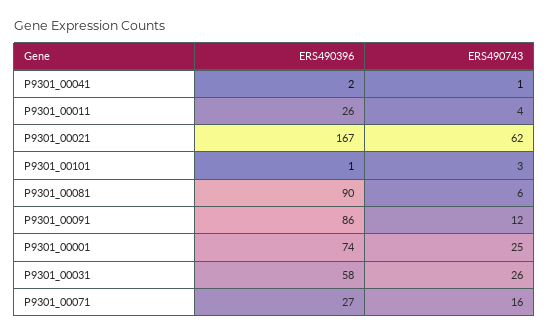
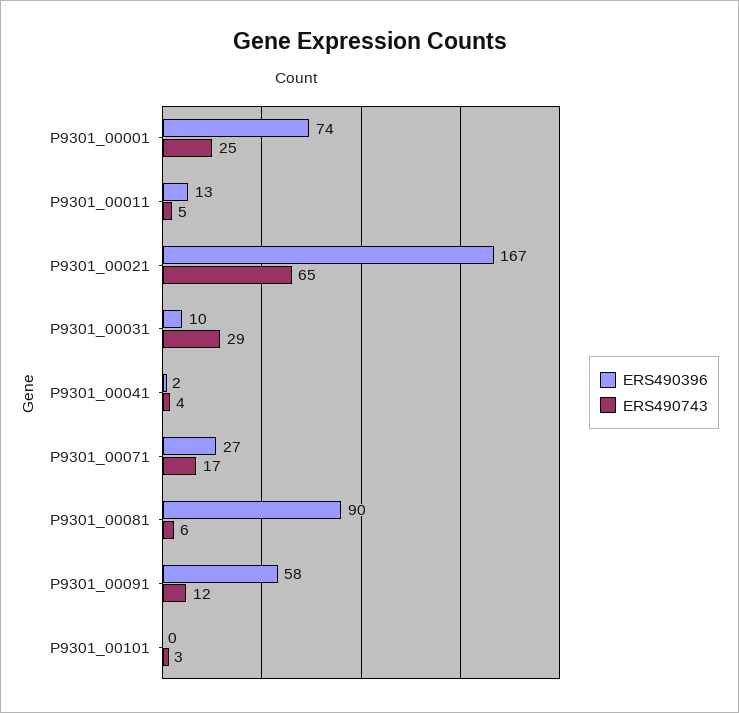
ERS490743, P9301_00041: 1 -> 4
ERS490396, P9301_00011: 26 -> 13
ERS490743, P9301_00011: 4 -> 5
ERS490743, P9301_00021: 62 -> 65
ERS490396, P9301_00101: 1 -> 0
ERS490396, P9301_00091: 86 -> 58
ERS490396, P9301_00031: 58 -> 10
ERS490743, P9301_00031: 26 -> 29
ERS490743, P9301_00071: 16 -> 17

